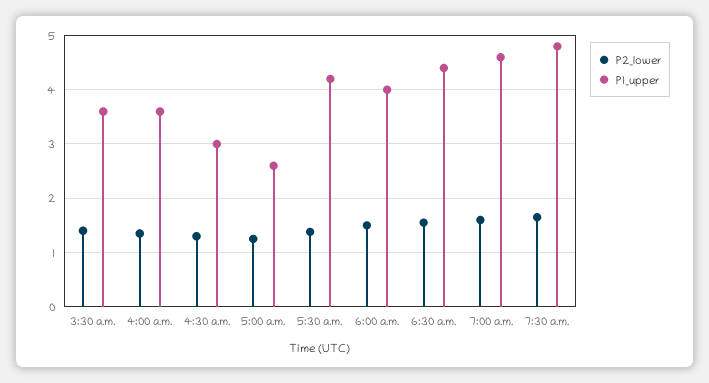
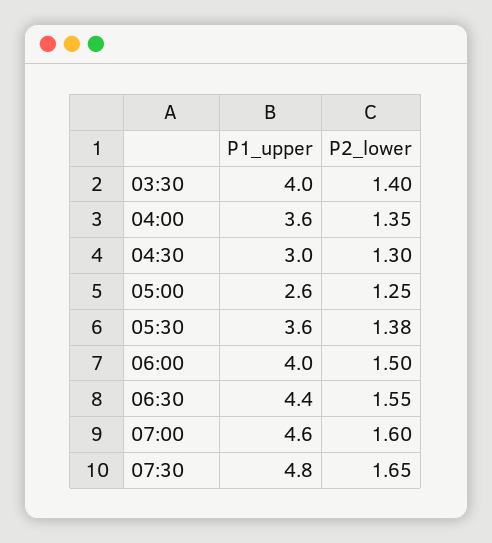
P1_upper, 3:30 a.m.: 3.6 -> 4
P1_upper, 5:30 a.m.: 4.2 -> 3.6

